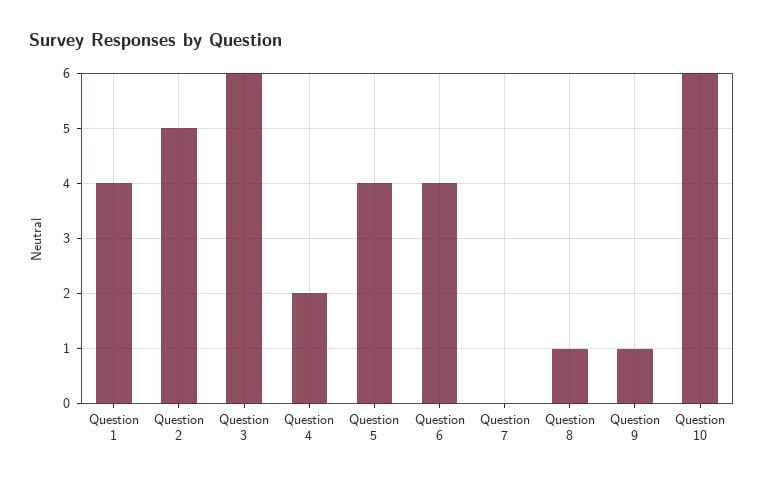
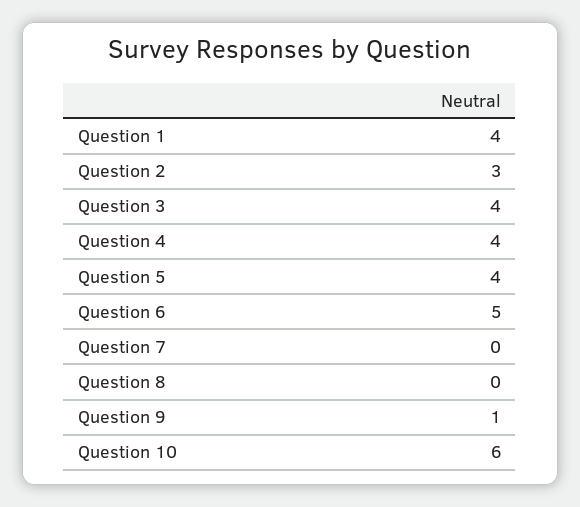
Question 2: 5 -> 3
Question 3: 6 -> 4
Question 4: 2 -> 4
Question 6: 4 -> 5
Question 8: 1 -> 0

